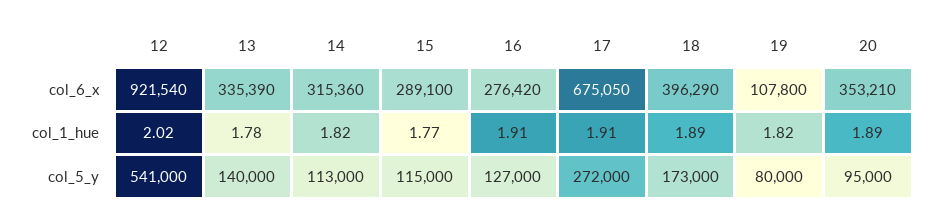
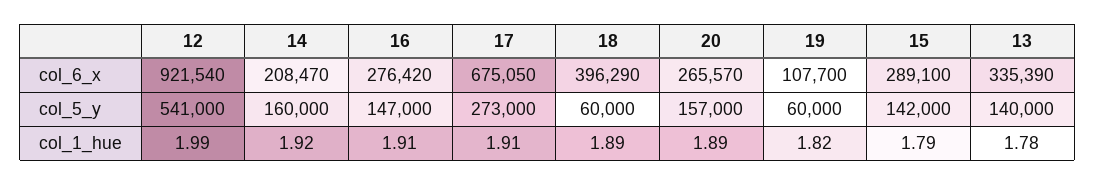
14, col_6_x: 315360 -> 208470
19, col_6_x: 107800 -> 107700
20, col_6_x: 353210 -> 265570
12, col_1_hue: 2.02 -> 1.99
14, col_1_hue: 1.82 -> 1.92
15, col_1_hue: 1.77 -> 1.79
14, col_5_y: 113000 -> 160000
15, col_5_y: 115000 -> 142000
16, col_5_y: 127000 -> 147000
17, col_5_y: 272000 -> 273000
18, col_5_y: 173000 -> 60000
19, col_5_y: 80000 -> 60000
20, col_5_y: 95000 -> 157000

